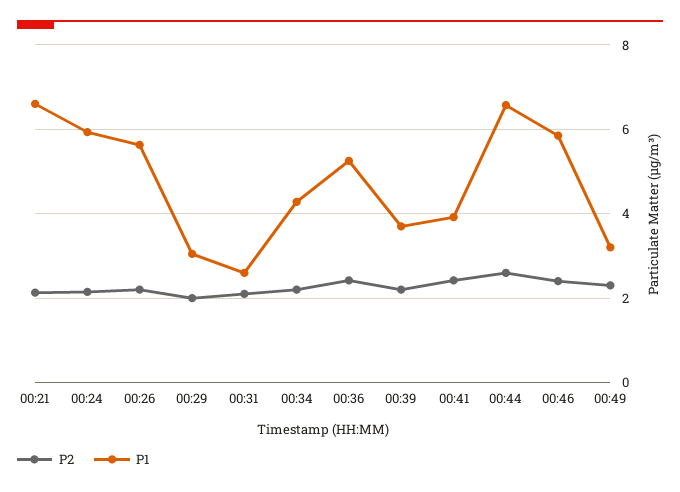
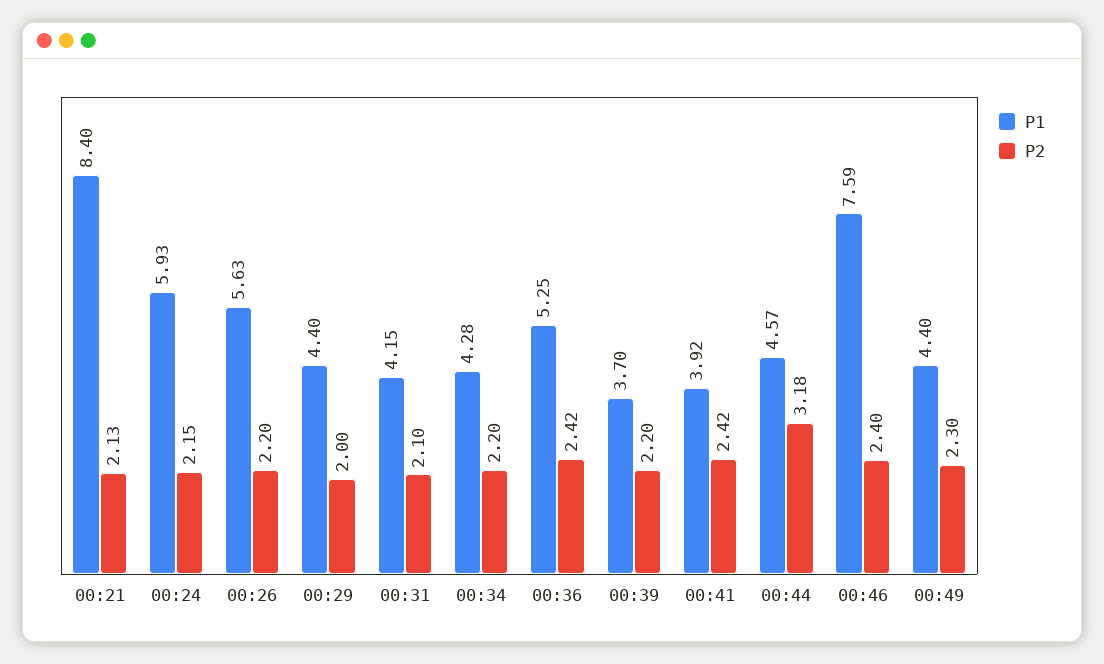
P1, 00:21: 6.6 -> 8.4
P1, 00:29: 3 -> 4.4
P1, 00:31: 2.6 -> 4.15
P2, 00:44: 2.6 -> 3.18
P1, 00:44: 6.6 -> 4.57
P1, 00:46: 5.8 -> 7.59
P1, 00:49: 3.2 -> 4.4

